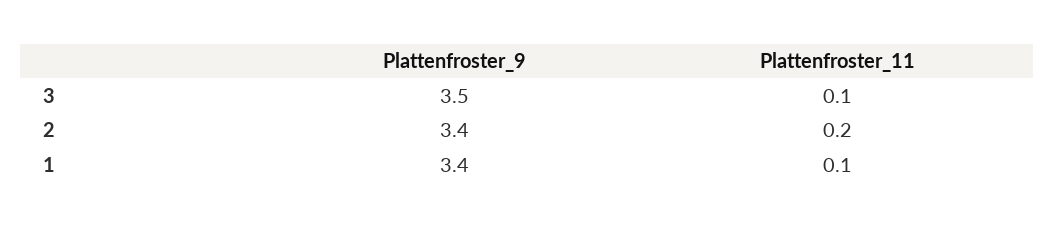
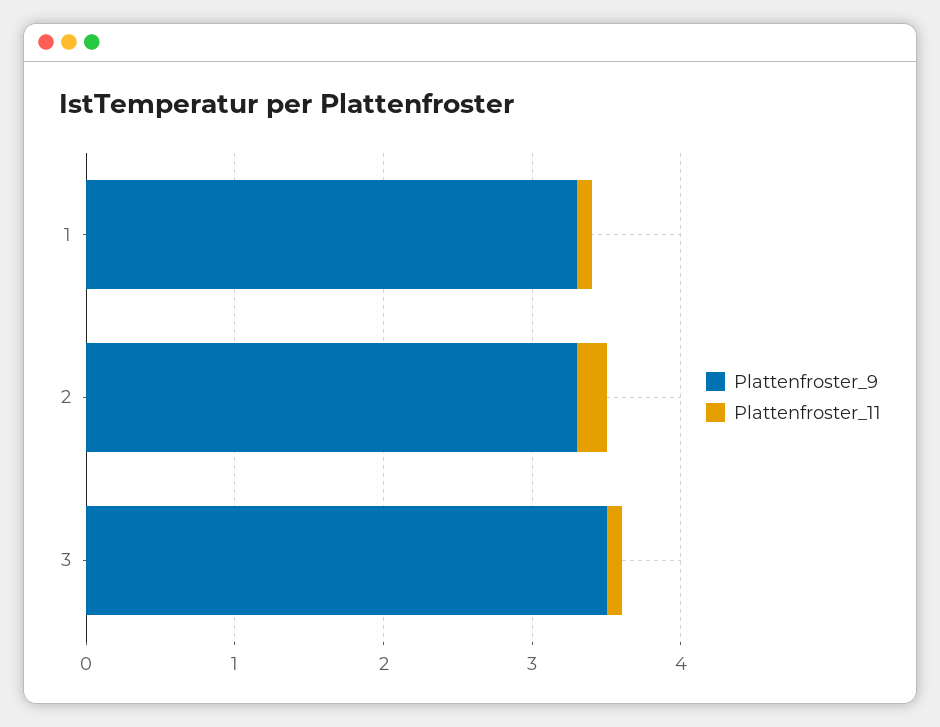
Plattenfroster_9, 2: 3.4 -> 3.3
Plattenfroster_9, 1: 3.4 -> 3.3

